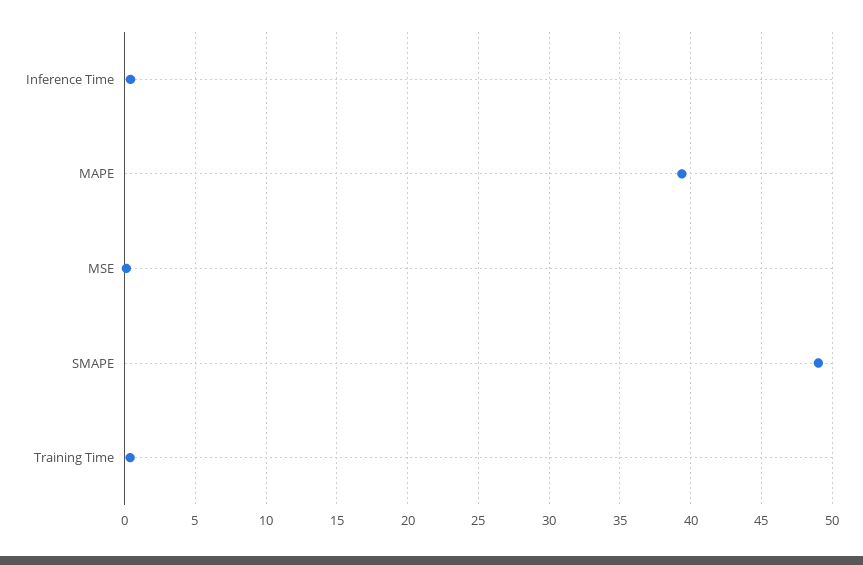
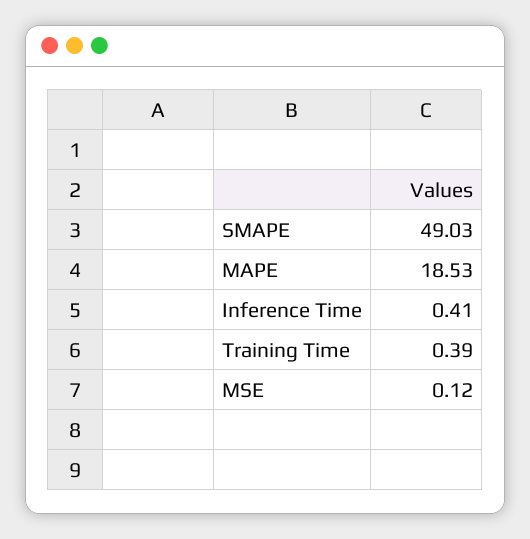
MAPE: 39.5 -> 18.53

